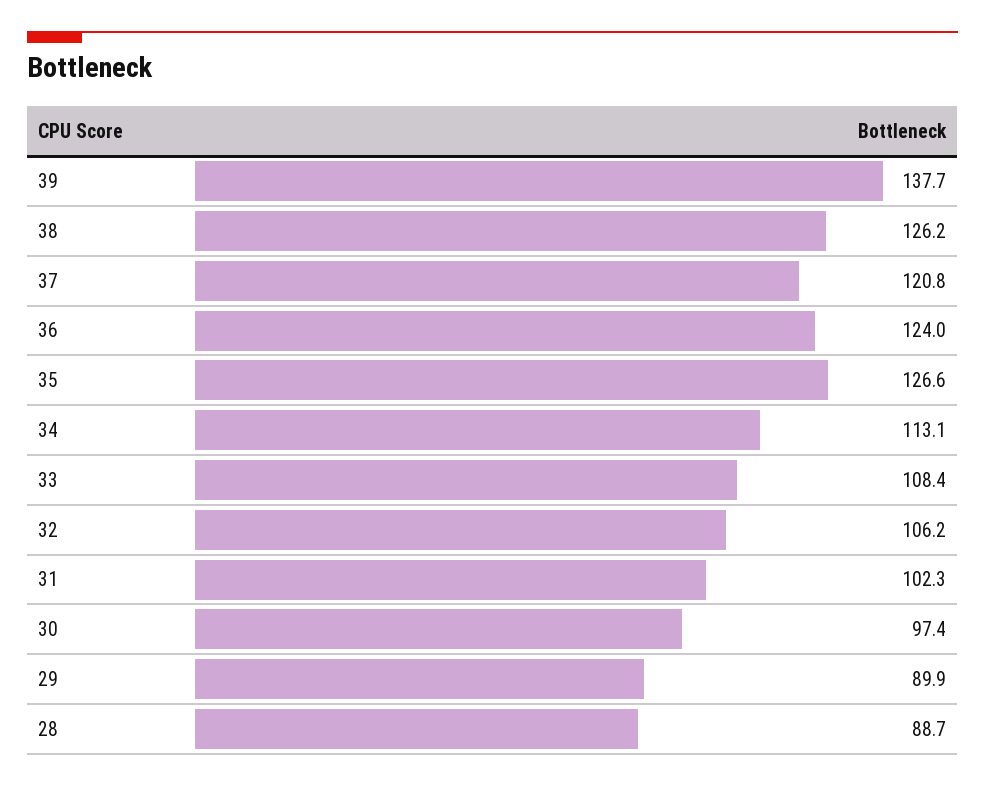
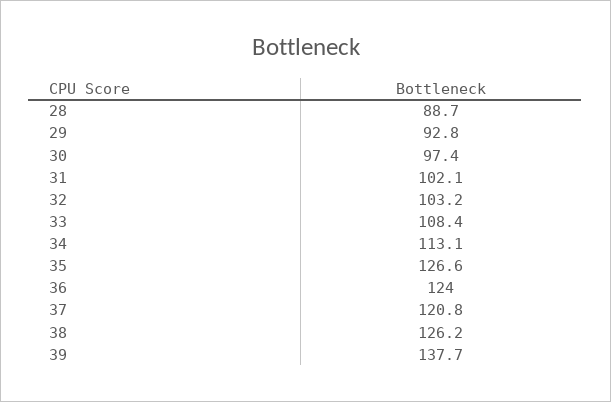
32: 106.2 -> 103.2
31: 102.3 -> 102.1
29: 89.9 -> 92.8

